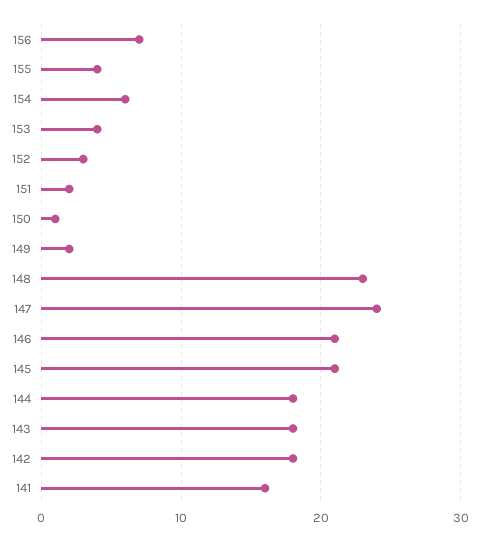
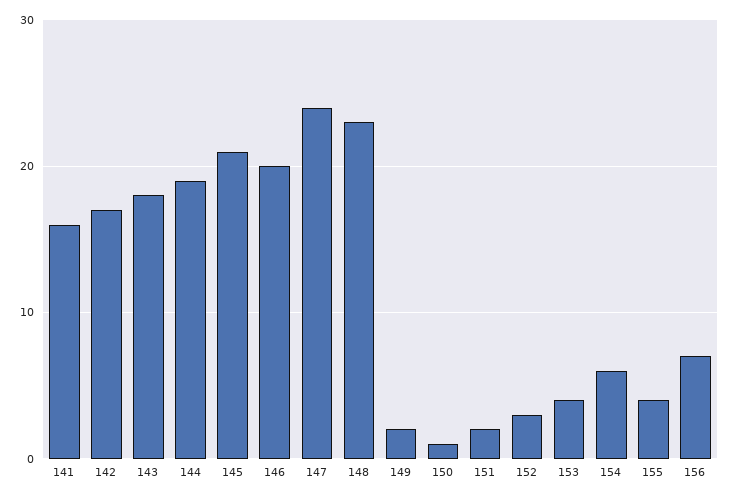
146: 21 -> 20
144: 18 -> 19
142: 18 -> 17

